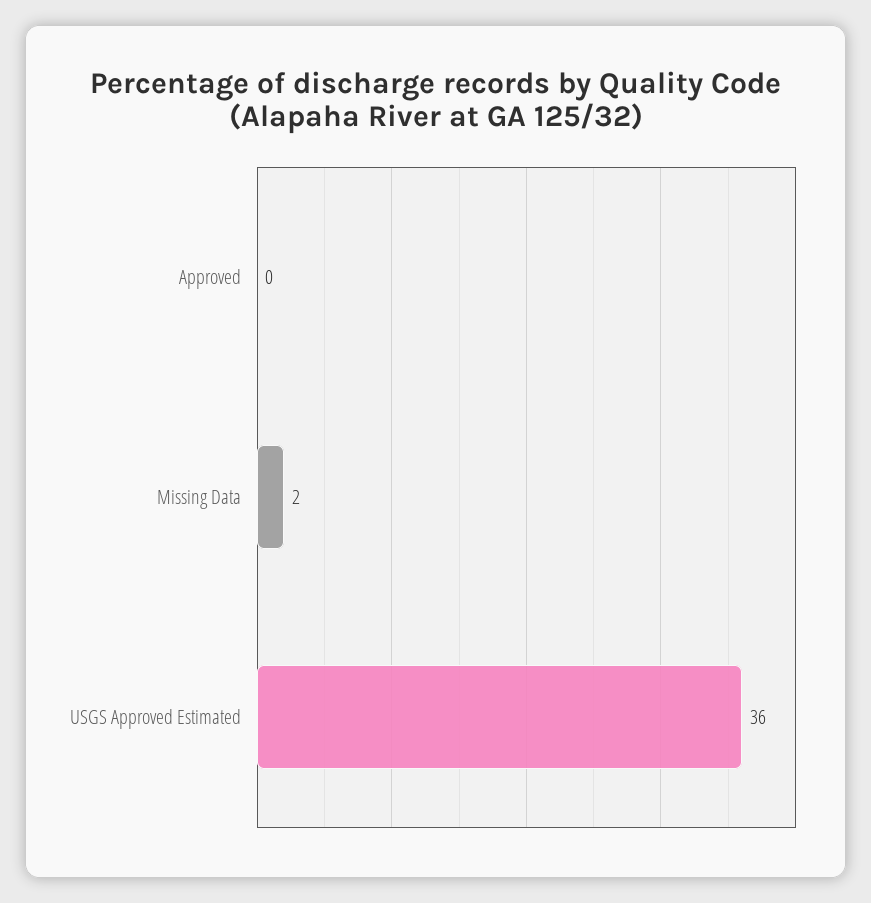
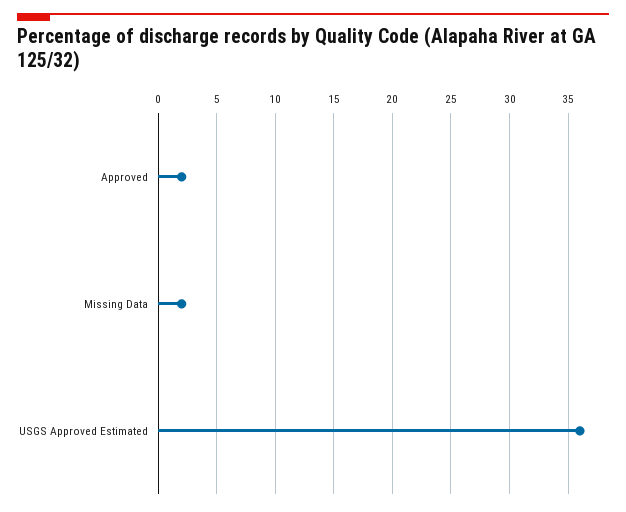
Approved: 0 -> 2

